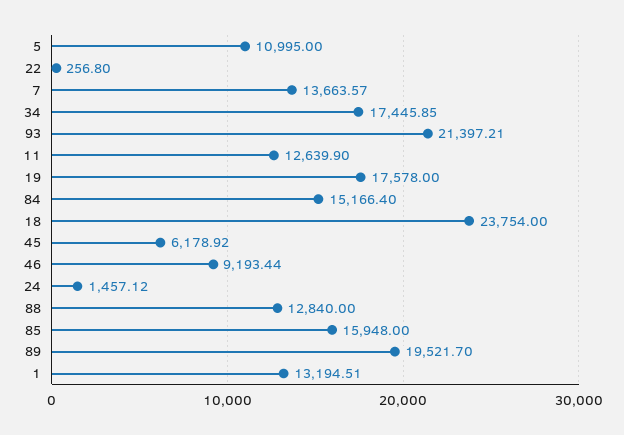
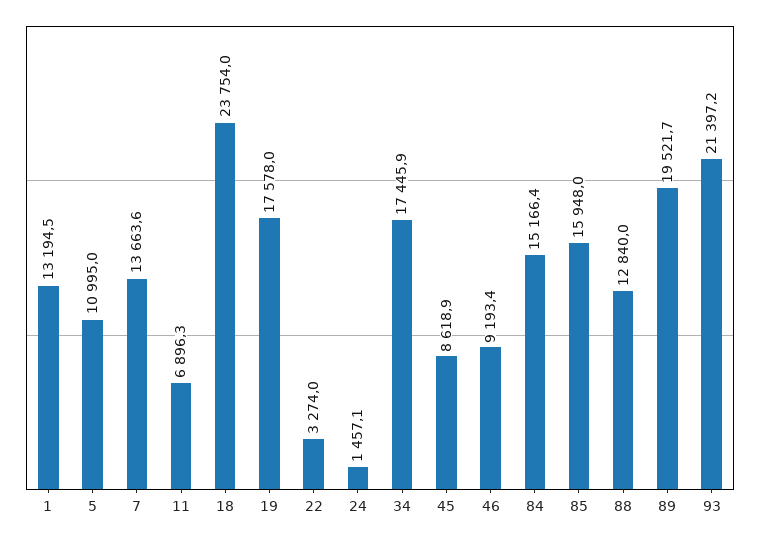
22: 256.8 -> 3274
11: 12639.9 -> 6896.3
45: 6178.92 -> 8618.9

